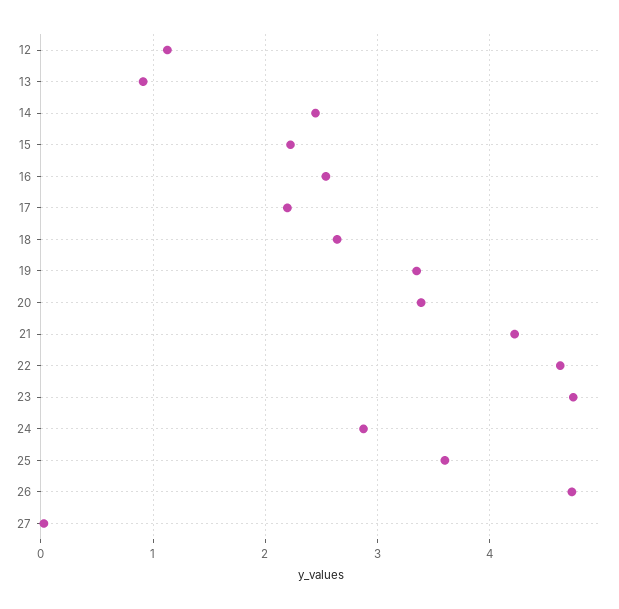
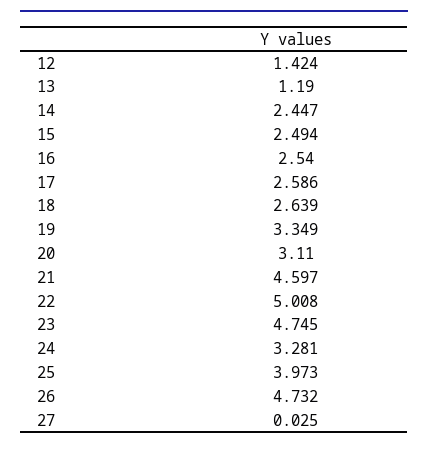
12: 1.1 -> 1.424
13: 0.9 -> 1.19
15: 2.2 -> 2.494
17: 2.2 -> 2.586
20: 3.4 -> 3.11
21: 4.2 -> 4.597
22: 4.6 -> 5.008
24: 2.9 -> 3.281
25: 3.6 -> 3.973

